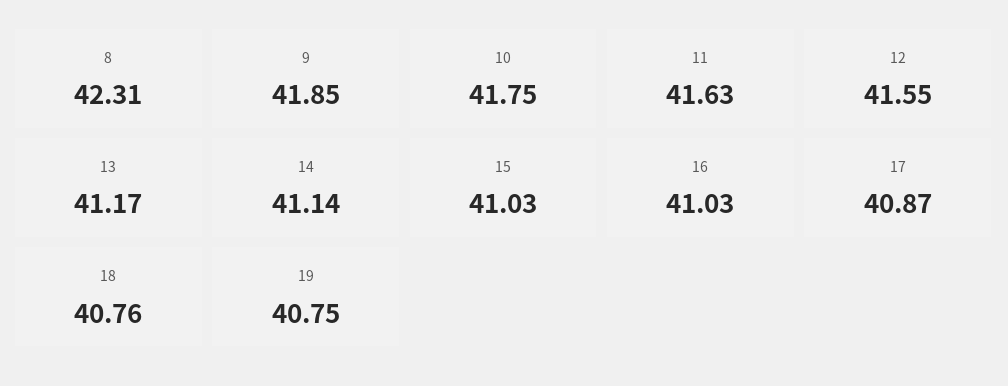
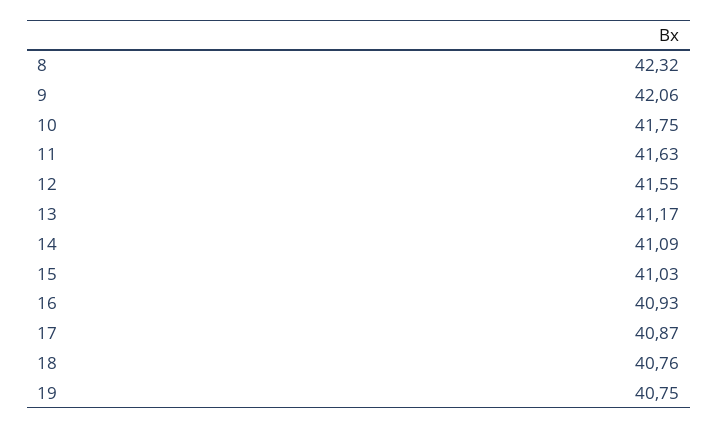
8: 42.31 -> 42.32
9: 41.85 -> 42.06
14: 41.14 -> 41.09
16: 41.03 -> 40.93

